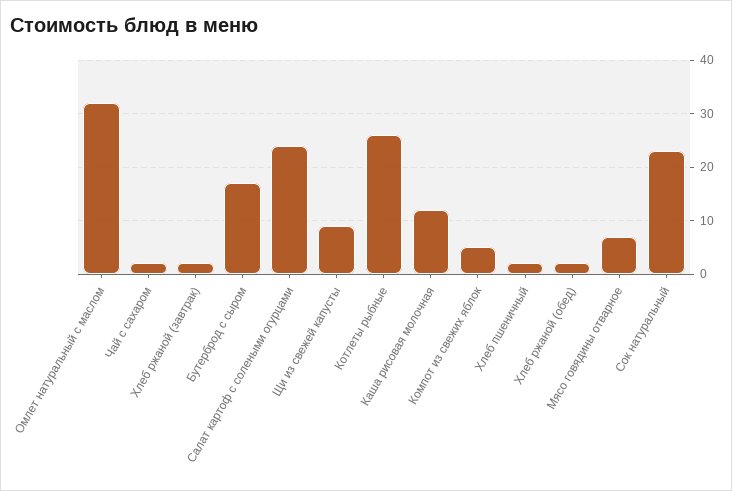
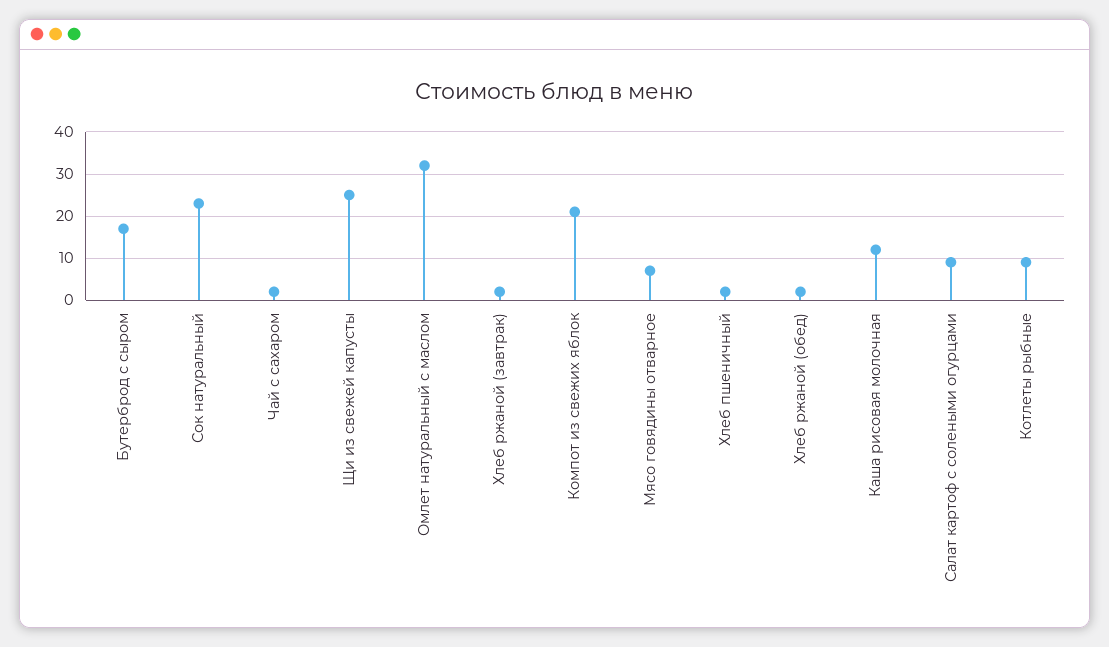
Салат картоф с солеными огурцами: 25 -> 10
Щи из свежей капусты: 10 -> 25
Котлеты рыбные: 25 -> 10
Компот из свежих яблок: 5 -> 20

